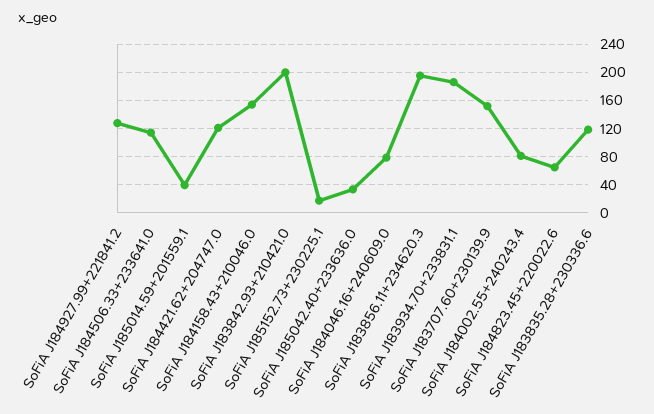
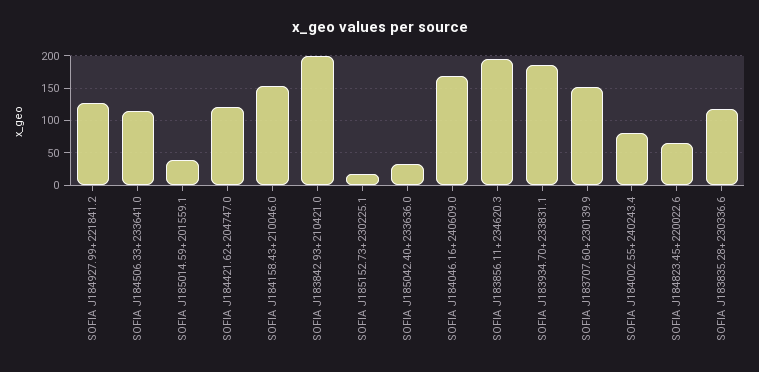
SoFiA J184046.16+240609.0: 80 -> 170

